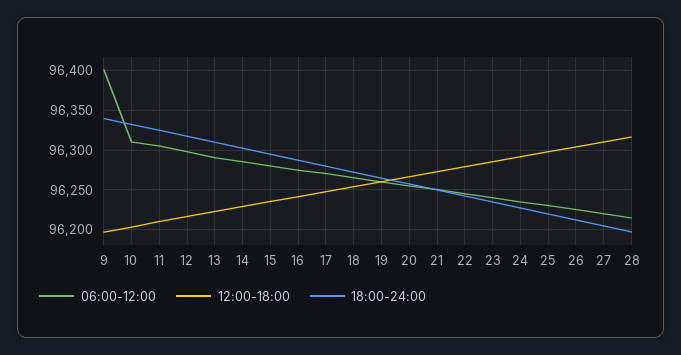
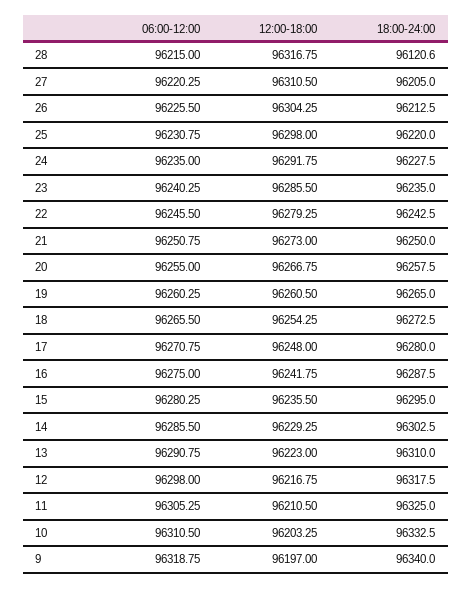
06:00-12:00, 9: 96400 -> 96318.75
18:00-24:00, 28: 96200 -> 96120.6

